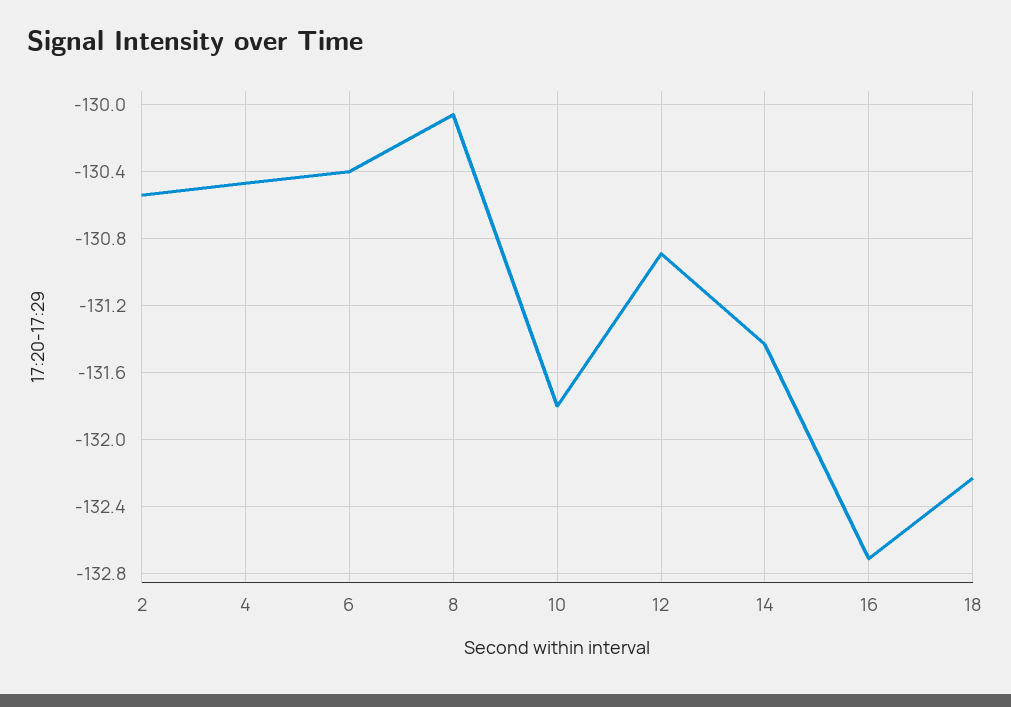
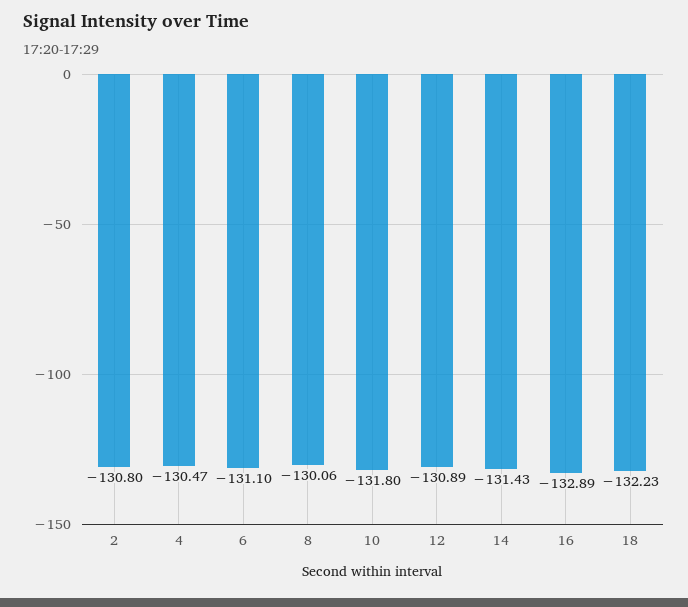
2: -130.55 -> -130.8
6: -130.4 -> -131.1
16: -132.7 -> -132.89

